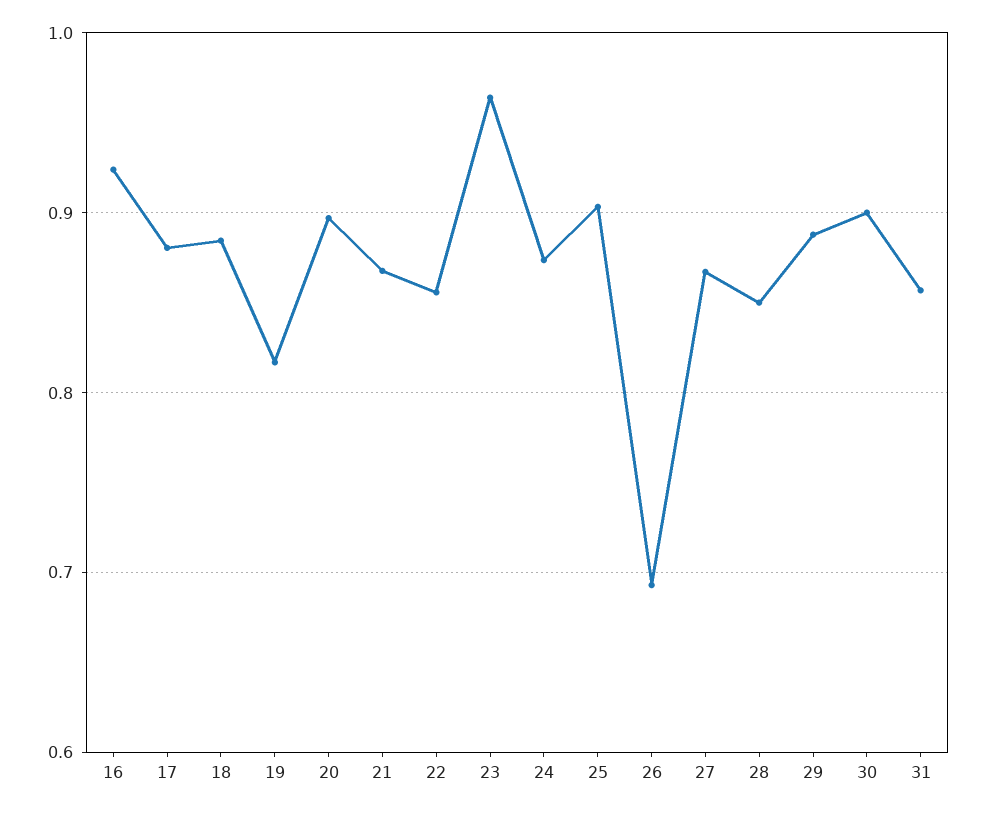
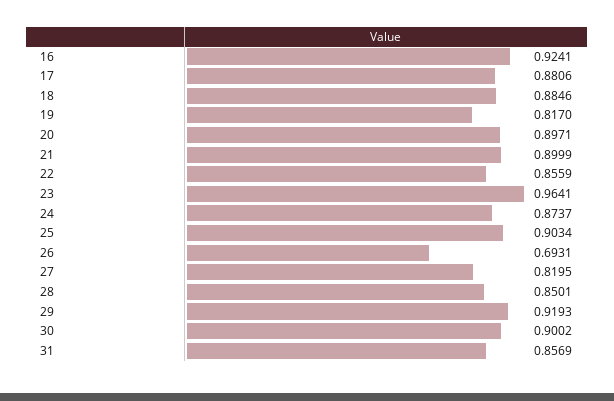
21: 0.87 -> 0.8999
27: 0.87 -> 0.8195
29: 0.89 -> 0.9193

